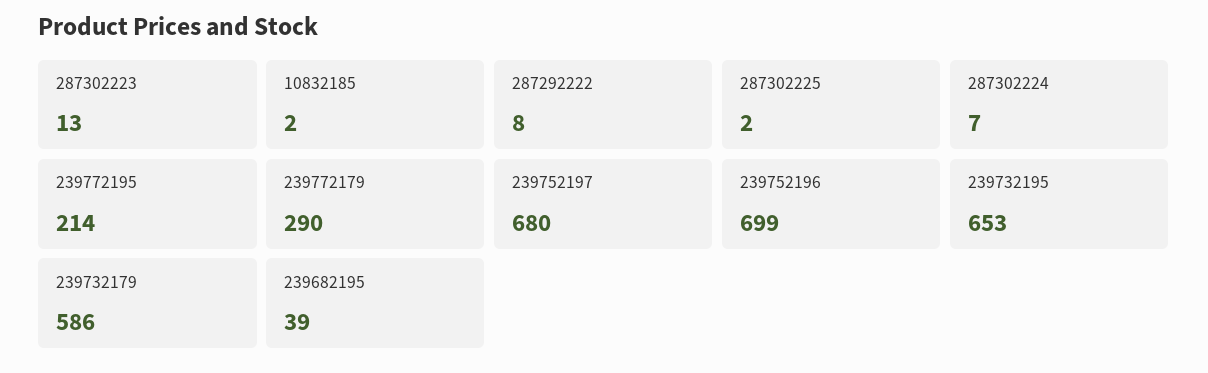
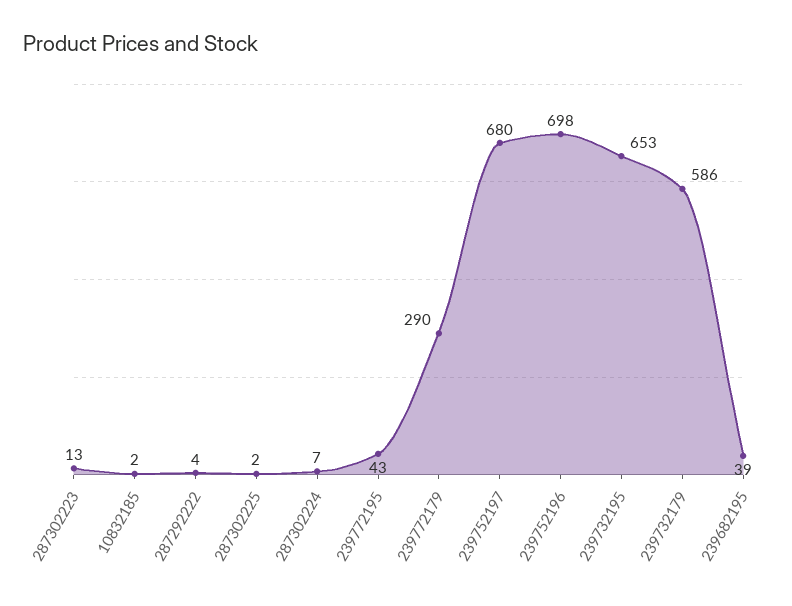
287292222: 8 -> 4
239772195: 214 -> 43
239752196: 699 -> 698

